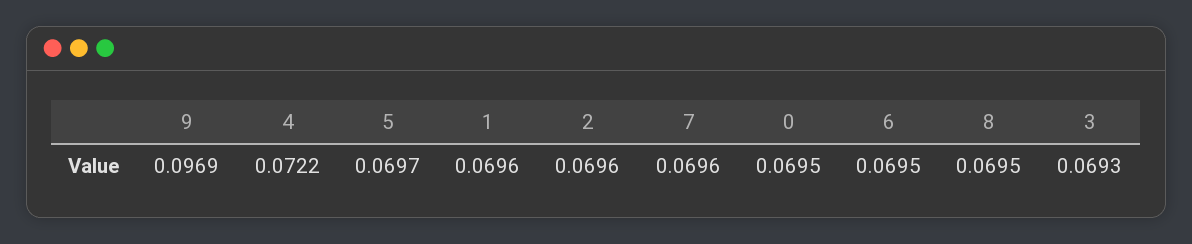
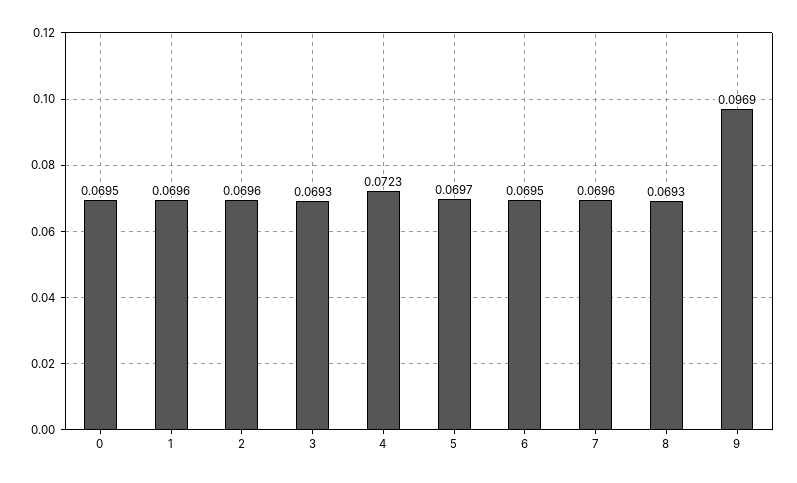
4: 0.0722 -> 0.0723
8: 0.0695 -> 0.0693

